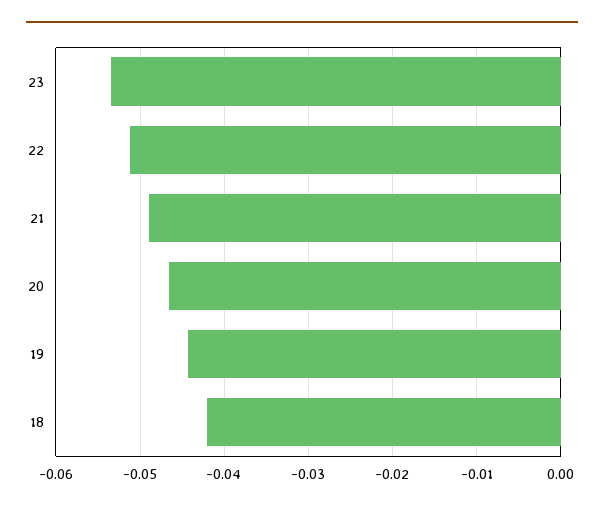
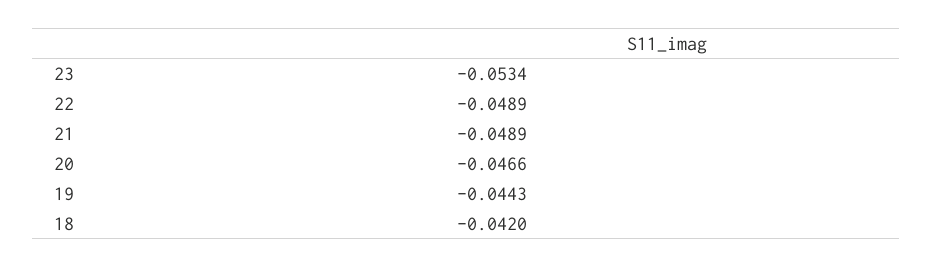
22: -0.051 -> -0.0489

